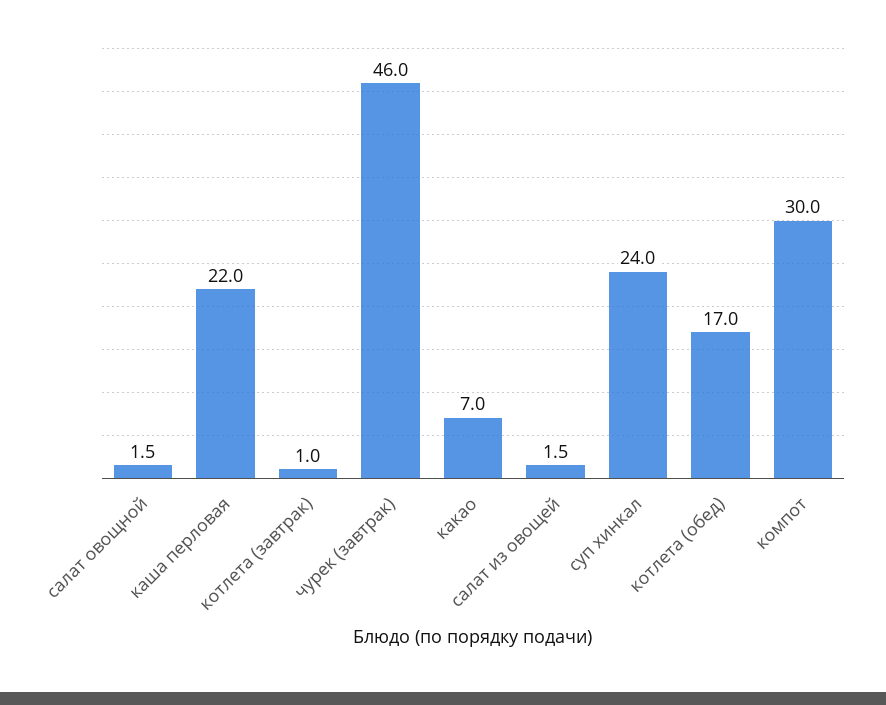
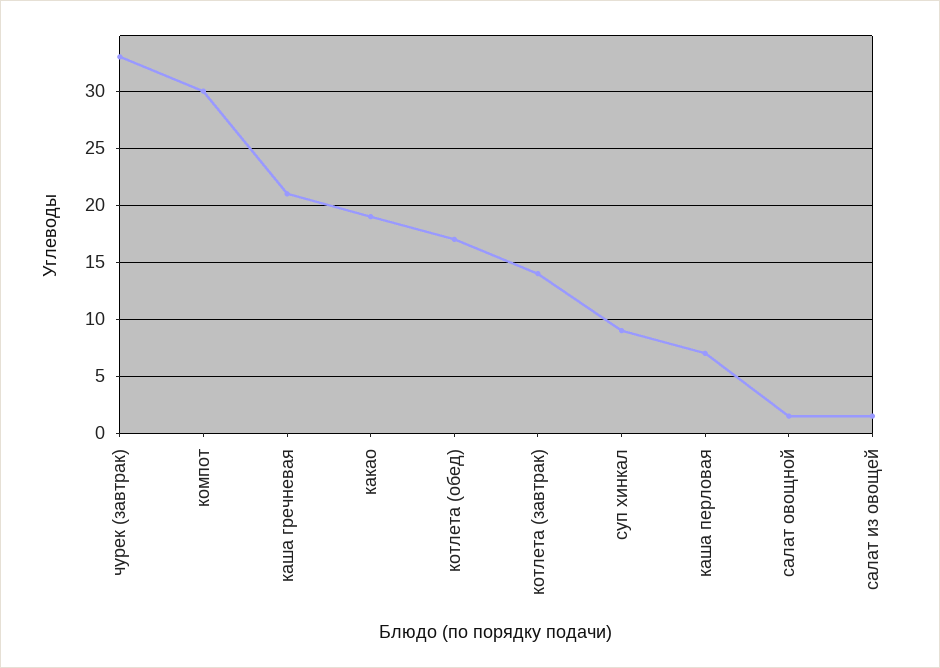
каша перловая: 22 -> 7
котлета (завтрак): 1 -> 14
чурек (завтрак): 46 -> 33
какао: 7 -> 19
суп хинкал: 24 -> 9
каша гречневая: none -> 21

